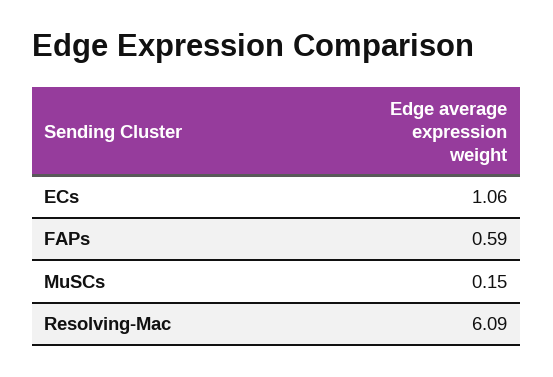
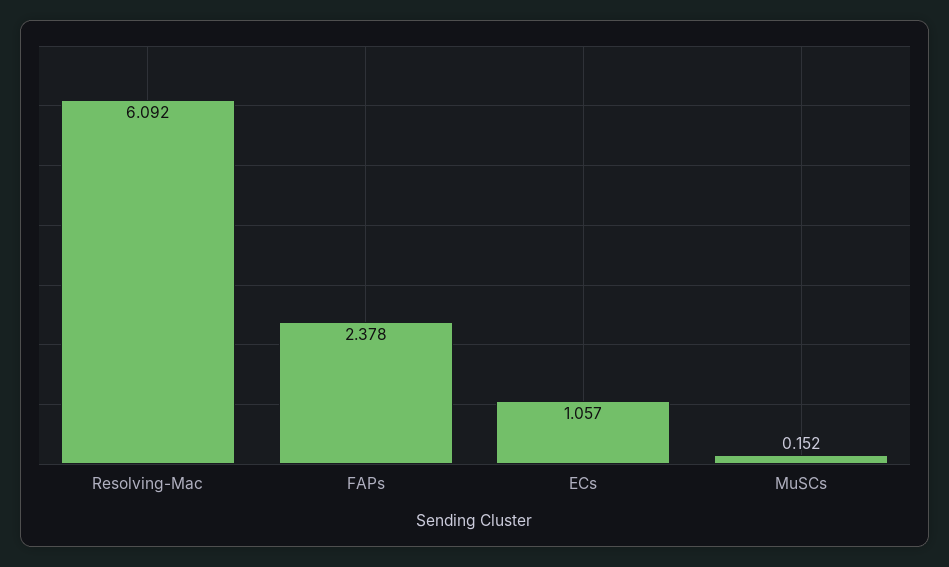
FAPs: 0.59 -> 2.378

